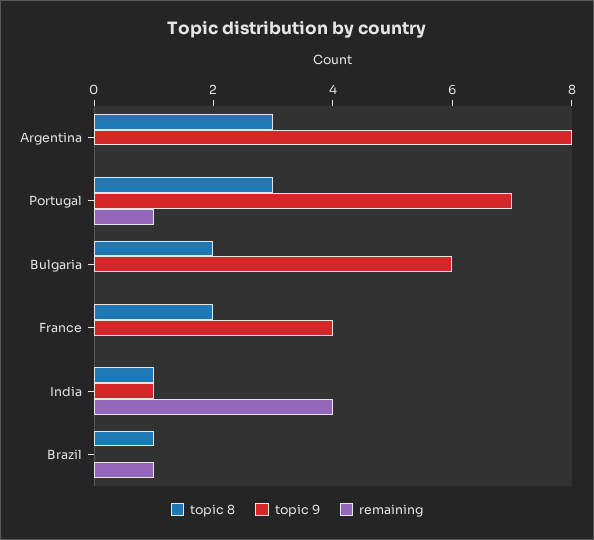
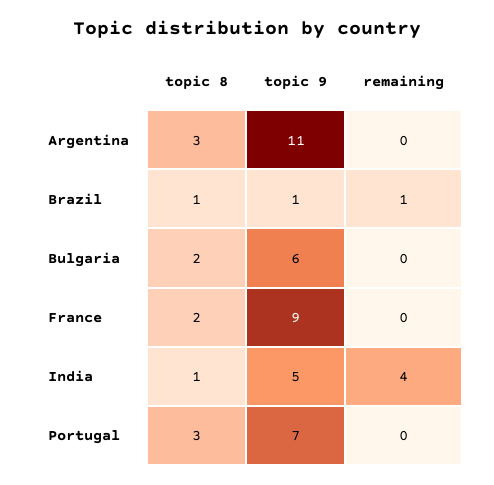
topic 9, Argentina: 8 -> 11
remaining, Portugal: 1 -> 0
topic 9, France: 4 -> 9
topic 9, India: 1 -> 5
topic 9, Brazil: 0 -> 1

